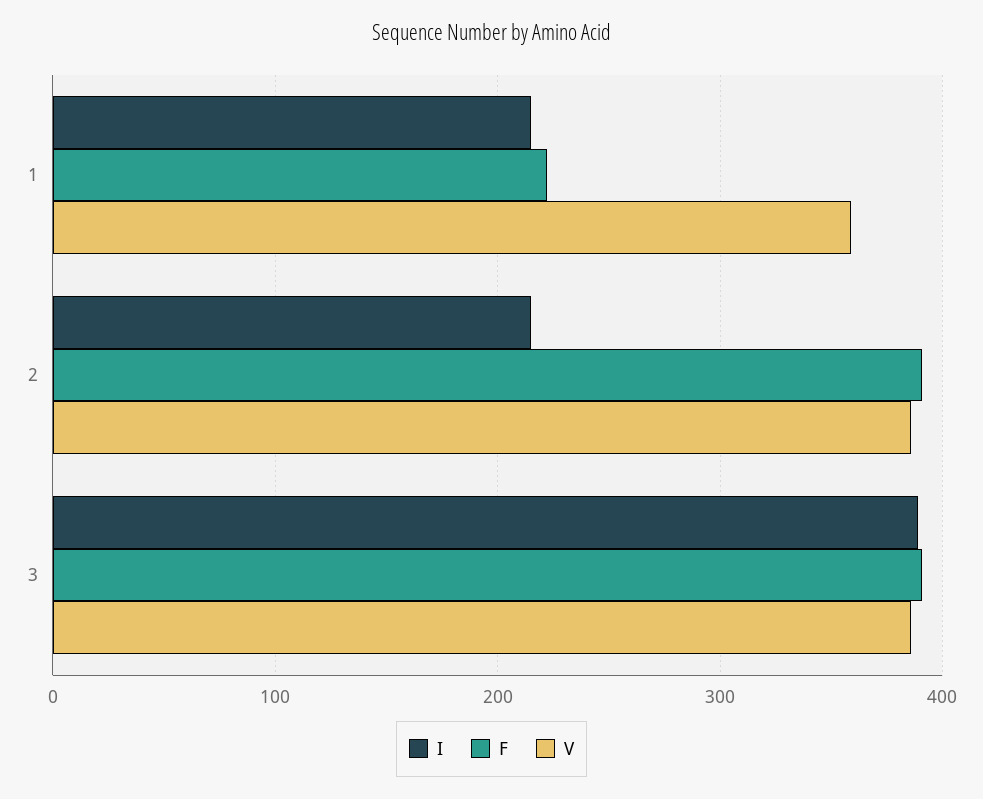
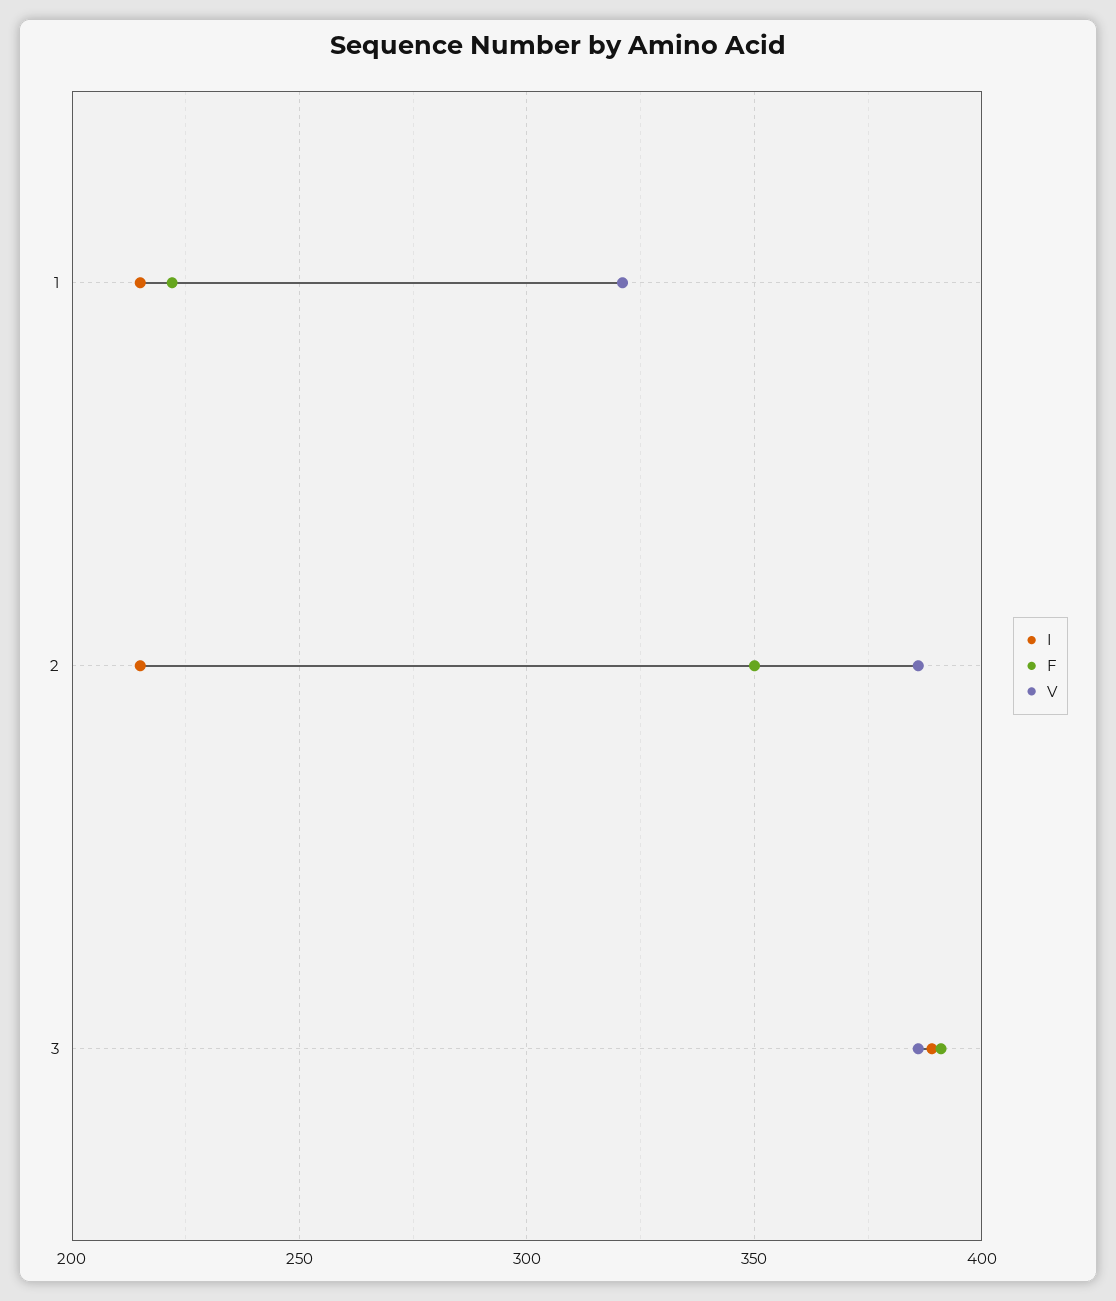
V, 1: 360 -> 320
F, 2: 390 -> 350

